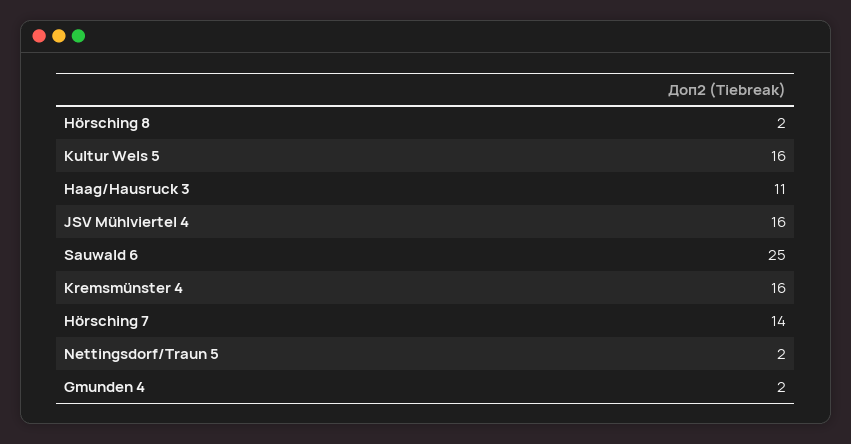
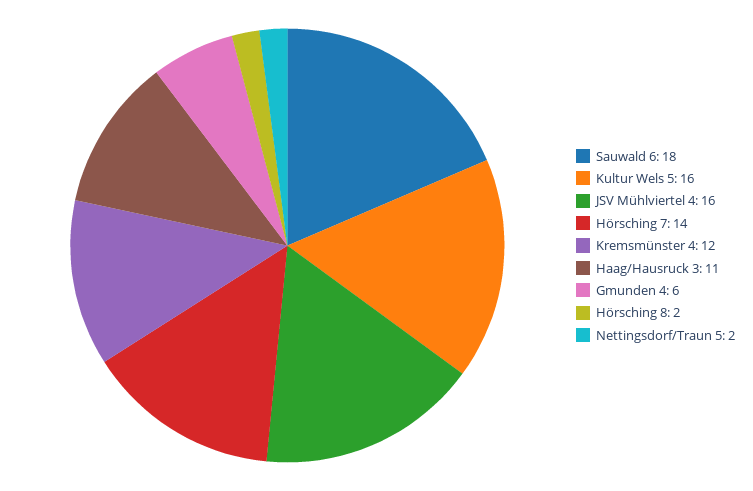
Sauwald 6: 25 -> 18
Kremsmünster 4: 16 -> 12
Gmunden 4: 2 -> 6

